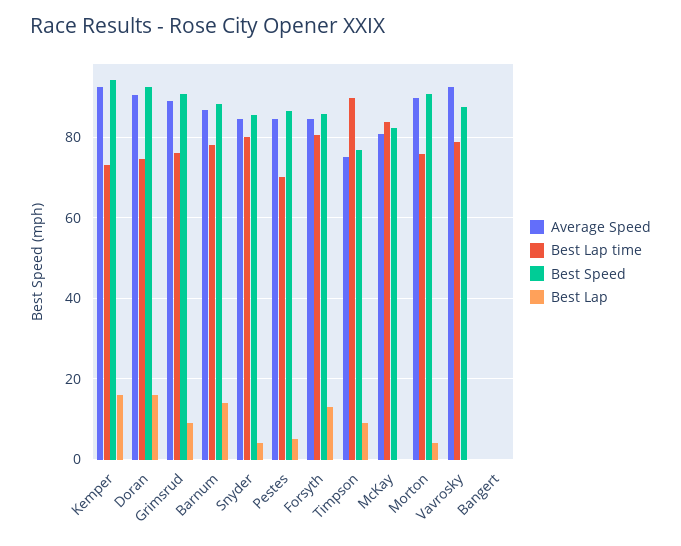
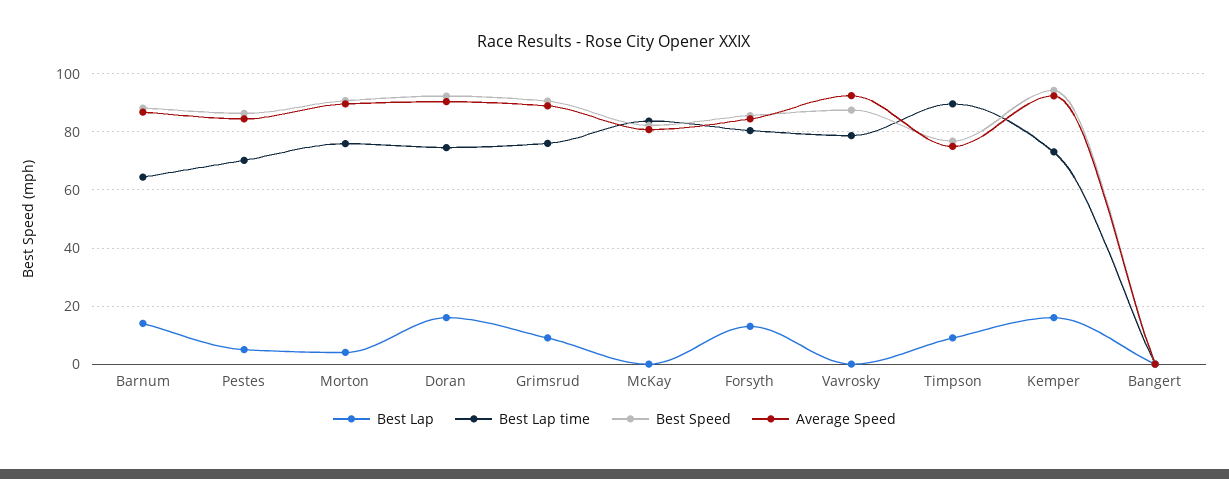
Best Lap time, Barnum: 78 -> 65
Average Speed, Snyder: 84 -> none
Best Lap time, Snyder: 80 -> none
Best Speed, Snyder: 86 -> none
Best Lap, Snyder: 4 -> none

